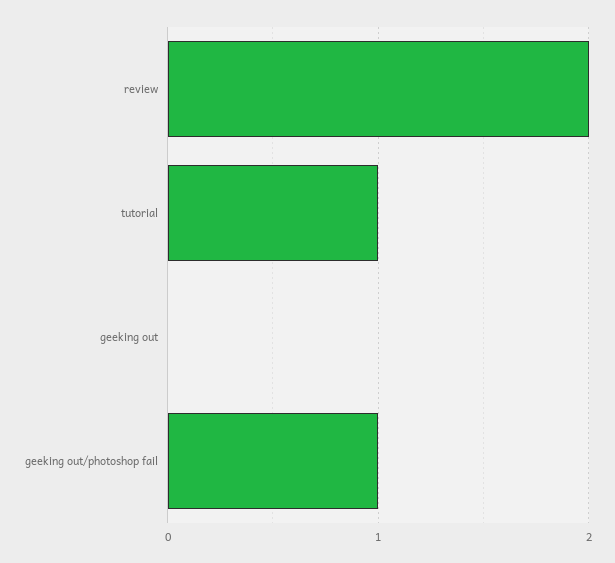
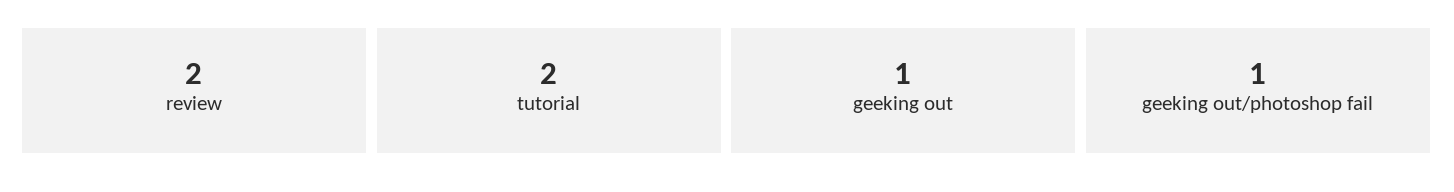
tutorial: 1 -> 2
geeking out: 0 -> 1

